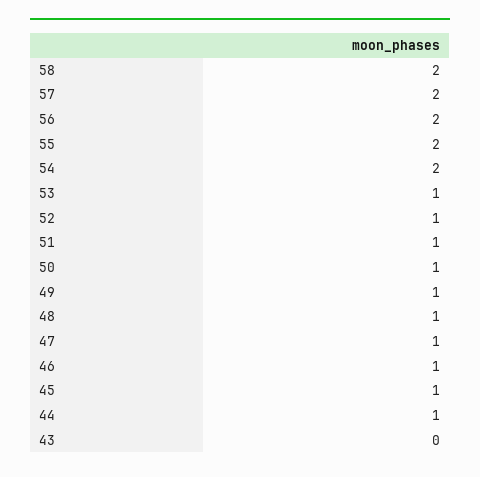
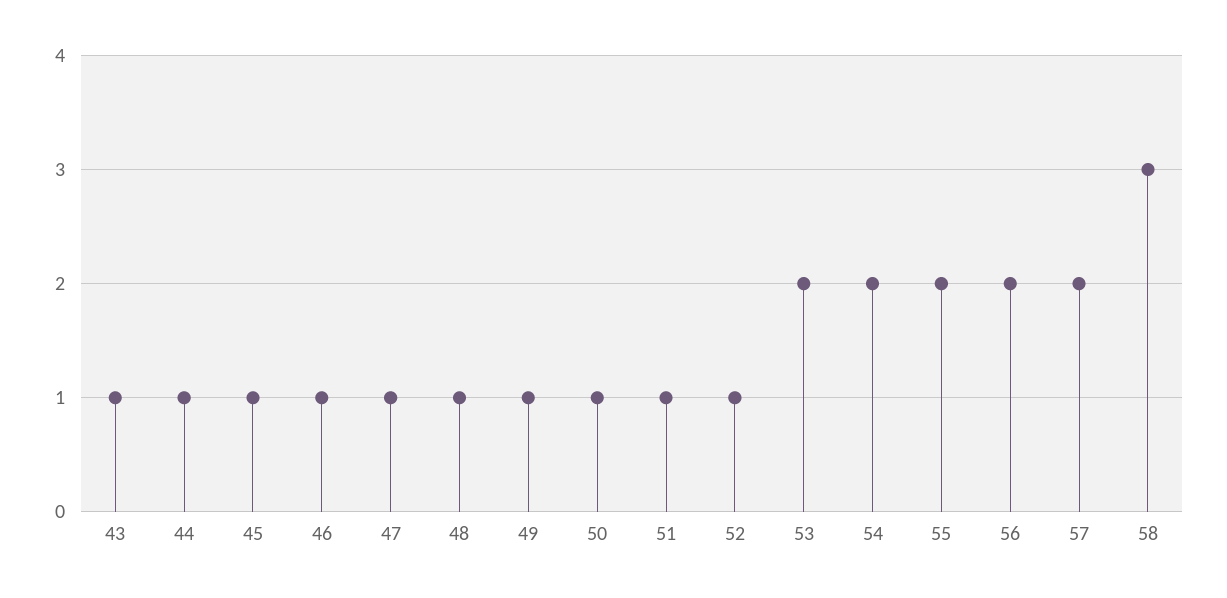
58: 2 -> 3
53: 1 -> 2
43: 0 -> 1

